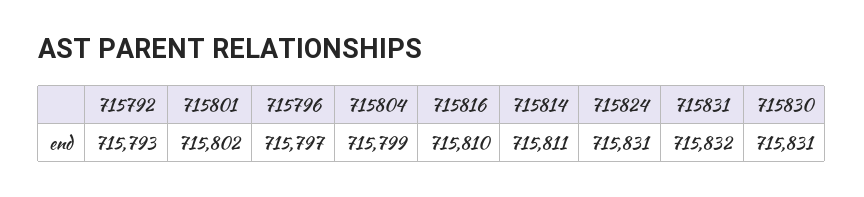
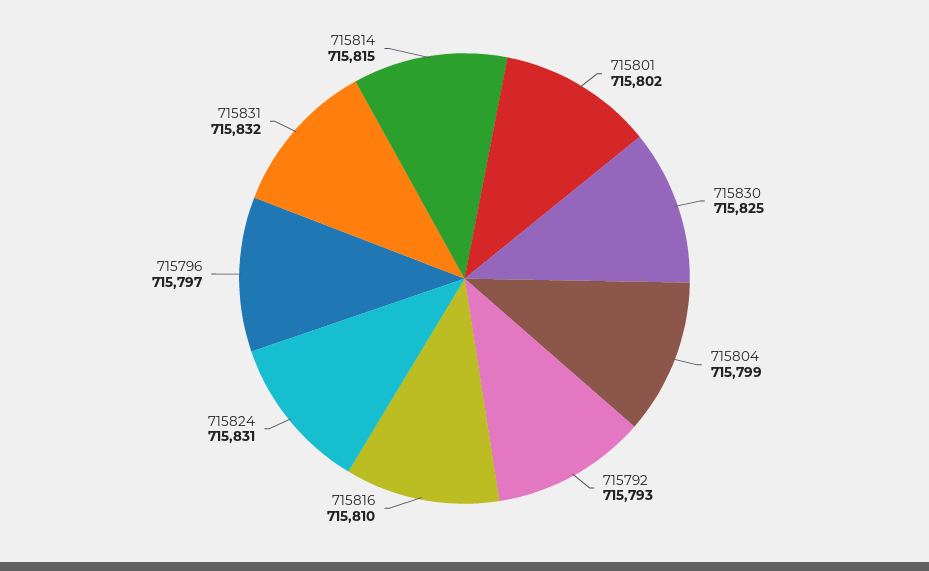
715814: 715811 -> 715815
715830: 715831 -> 715825

